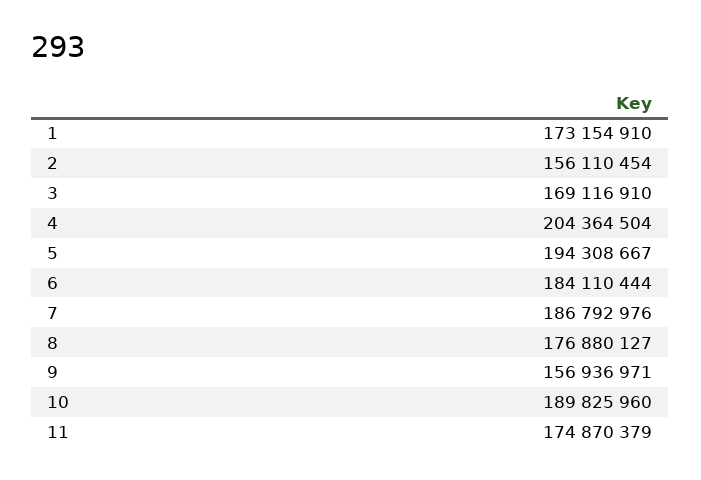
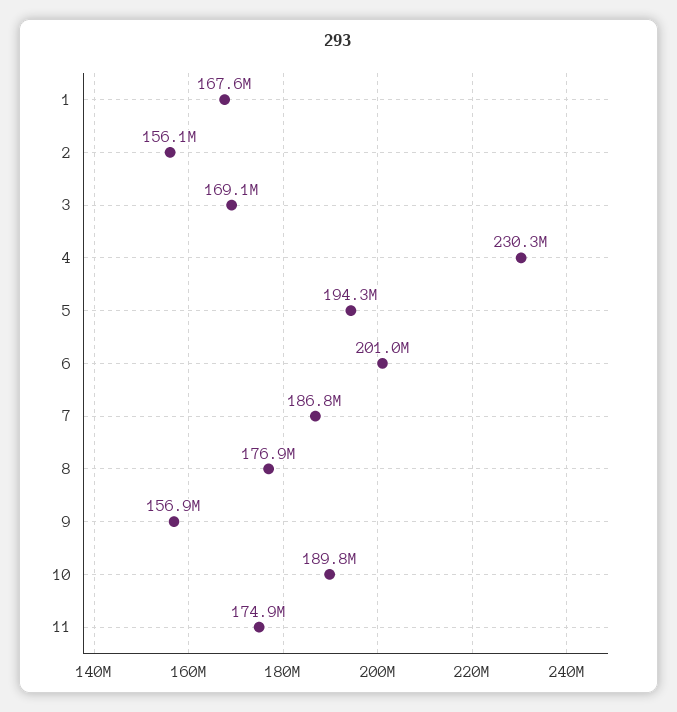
1: 173154910 -> 167600000
4: 204364504 -> 230300000
6: 184110444 -> 201000000

